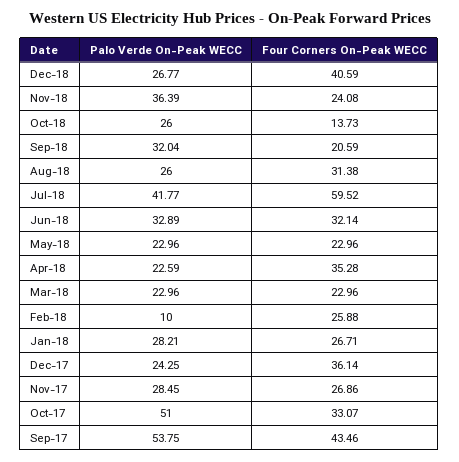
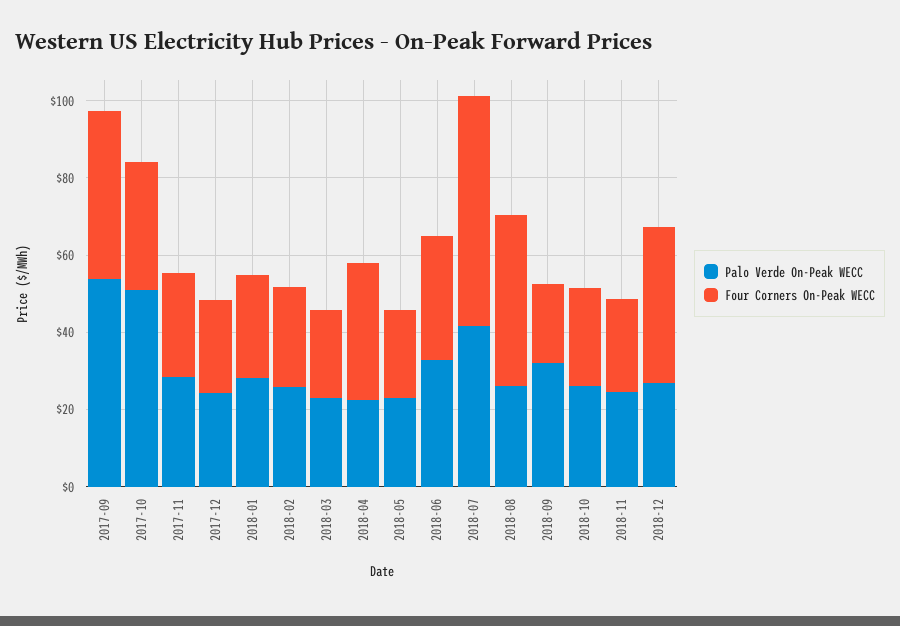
Palo Verde On-Peak WECC, Nov-18: 36.39 -> 25
Four Corners On-Peak WECC, Oct-18: 13.73 -> 25
Four Corners On-Peak WECC, Aug-18: 31.38 -> 45
Palo Verde On-Peak WECC, Feb-18: 10 -> 25
Four Corners On-Peak WECC, Dec-17: 36.14 -> 25

